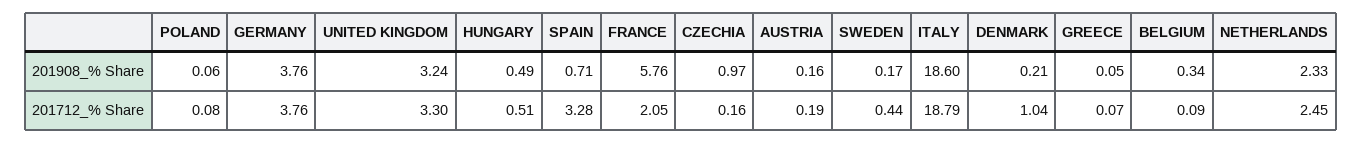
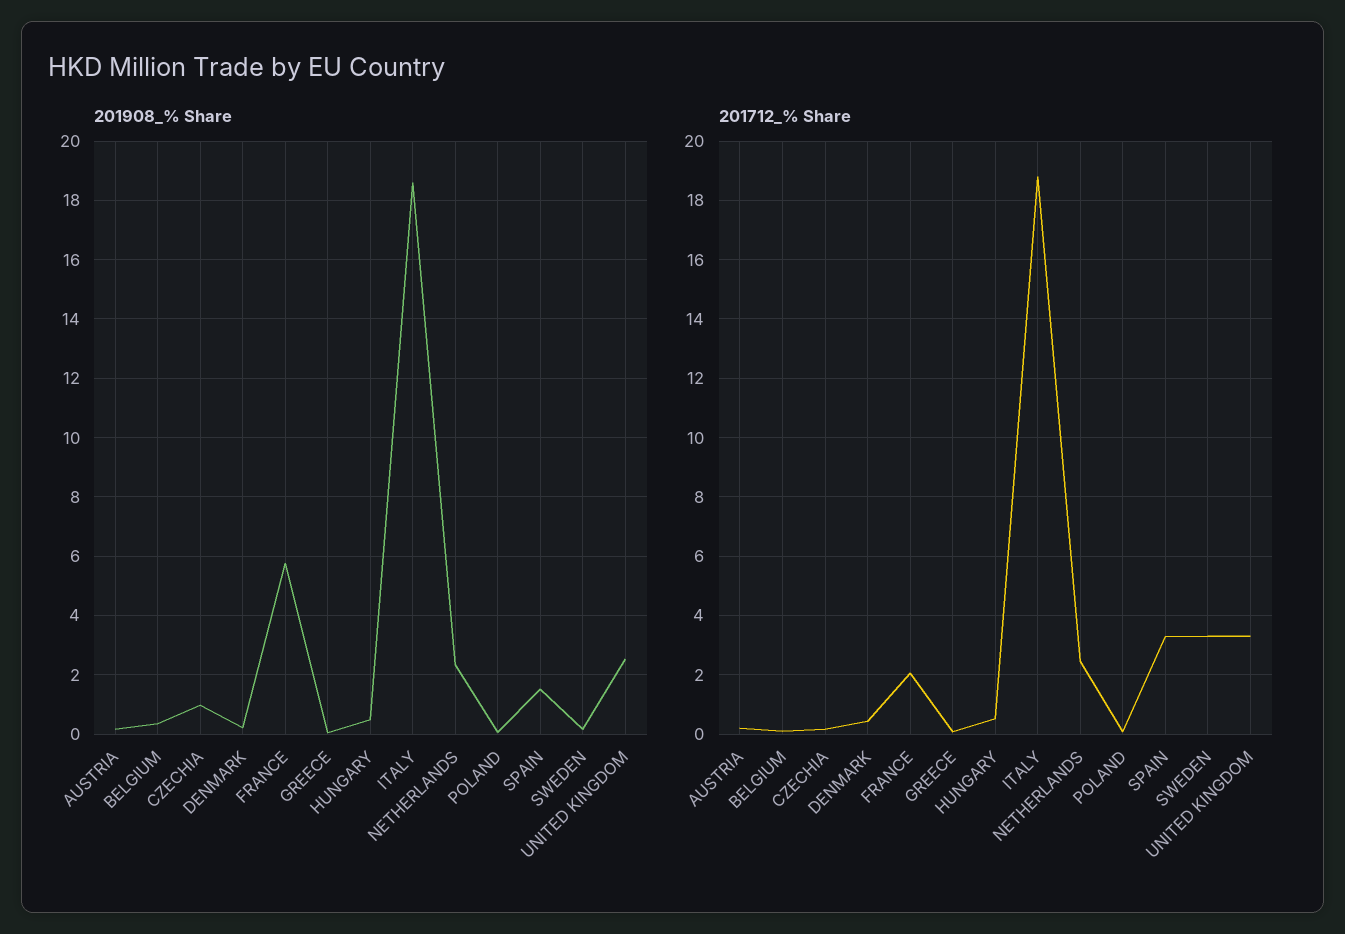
201908_% Share, GERMANY: 3.76 -> none
201908_% Share, UNITED KINGDOM: 3.24 -> 2.5
201908_% Share, SPAIN: 0.71 -> 1.5
201712_% Share, GERMANY: 3.76 -> none
201712_% Share, SWEDEN: 0.44 -> 3.25
201712_% Share, DENMARK: 1.04 -> 0.5

